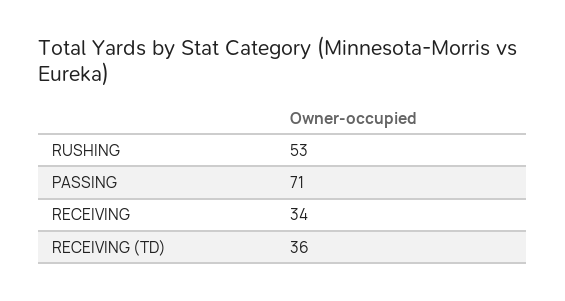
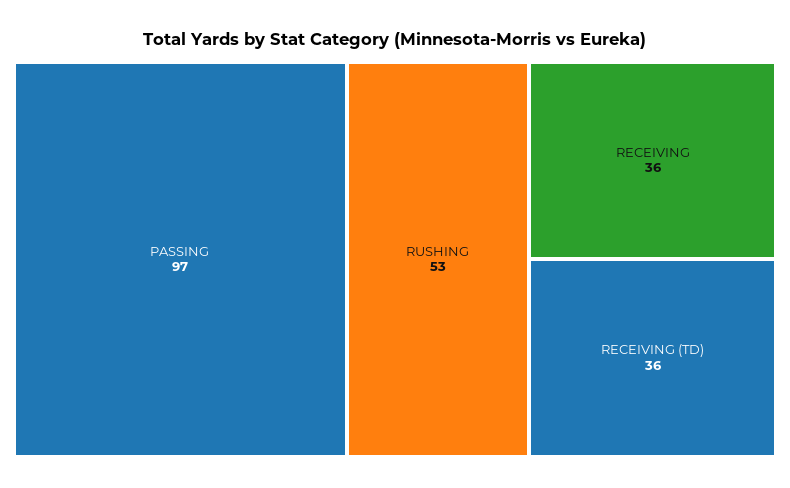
PASSING: 71 -> 97
RECEIVING: 34 -> 36

